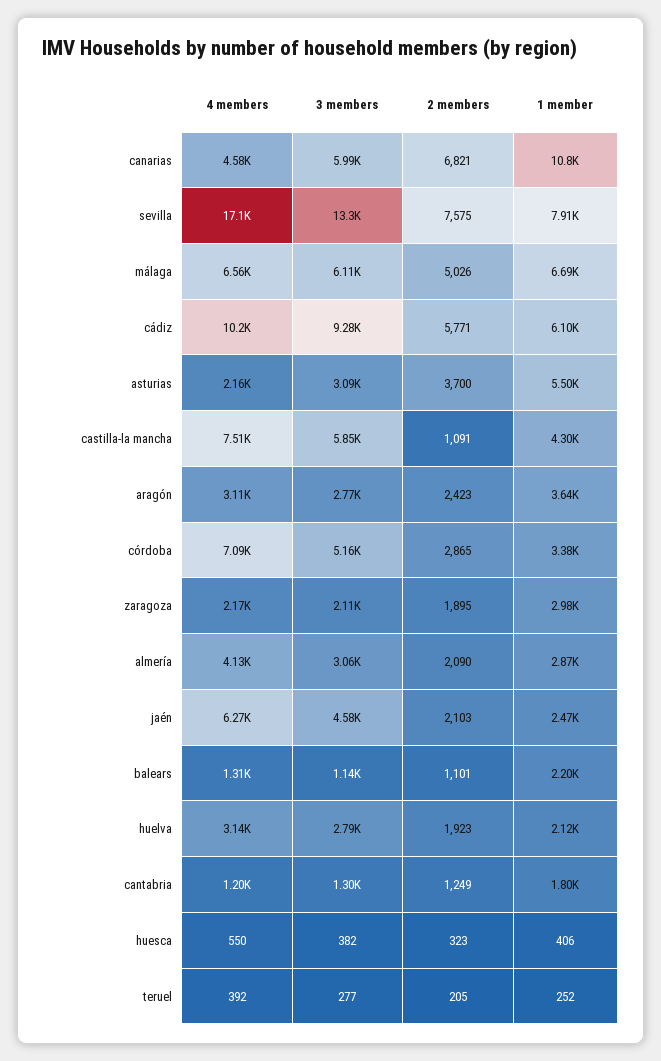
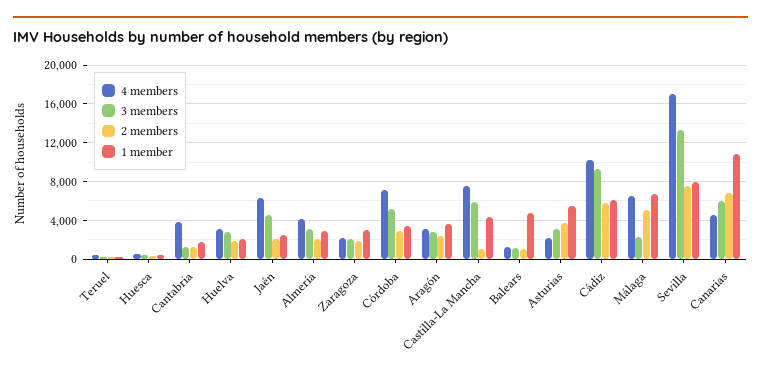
3 members, málaga: 6110 -> 2000
1 member, balears: 2200 -> 5000
4 members, cantabria: 1200 -> 4000

